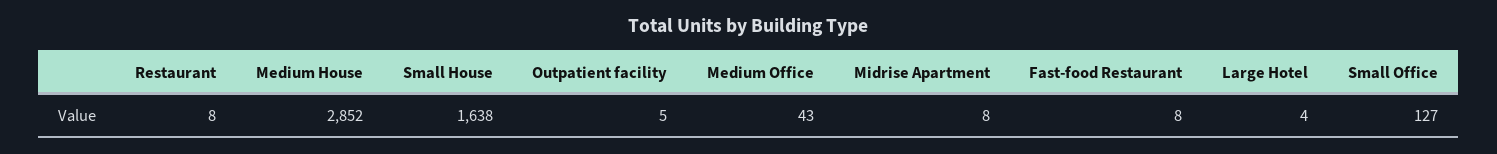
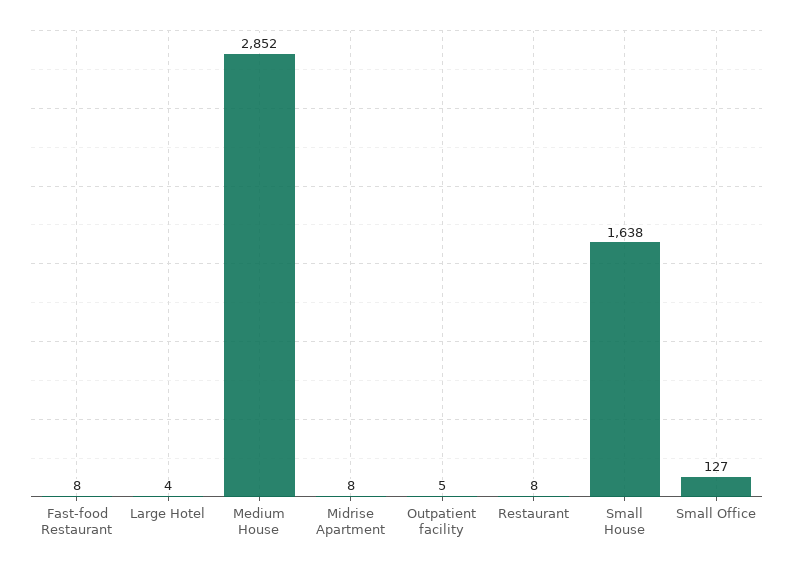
Medium Office: 43 -> none

